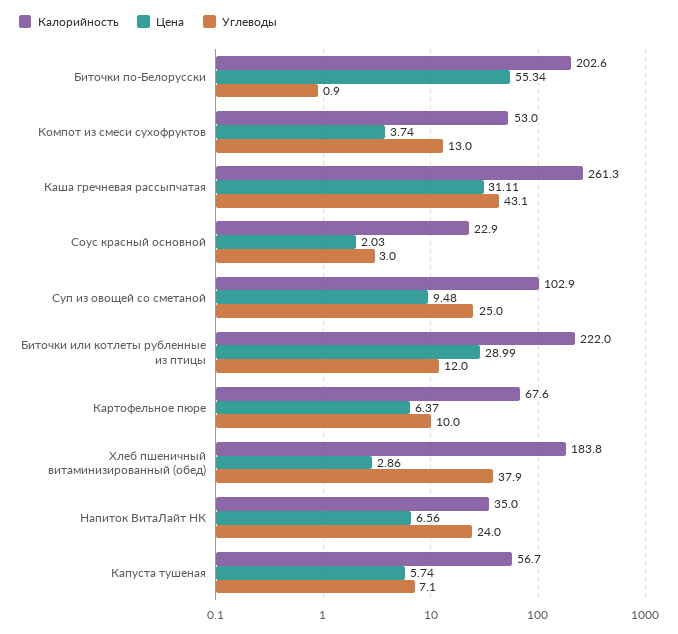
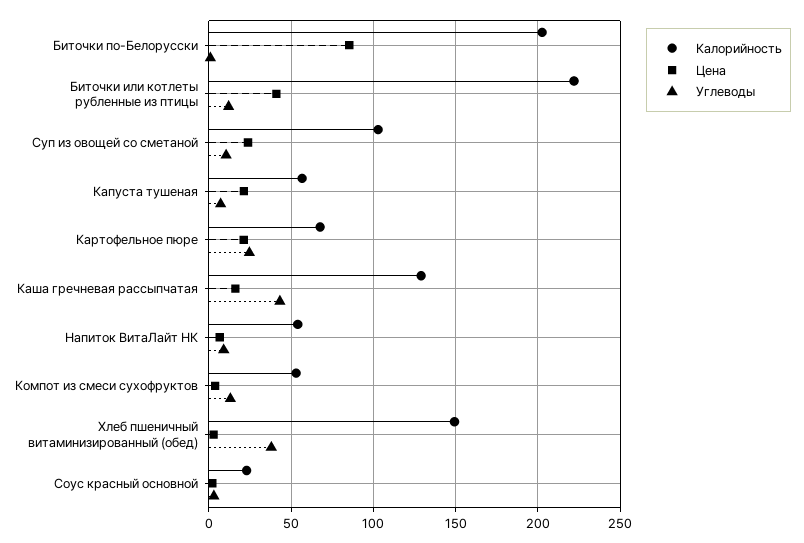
Цена, Биточки по-Белорусски: 55.34 -> 85
Калорийность, Каша гречневая рассыпчатая: 261.3 -> 130
Цена, Каша гречневая рассыпчатая: 31.11 -> 15
Цена, Суп из овощей со сметаной: 9.48 -> 25
Углеводы, Суп из овощей со сметаной: 25 -> 10
Цена, Биточки или котлеты рубленные из птицы: 28.99 -> 40
Цена, Картофельное пюре: 6.37 -> 20
Углеводы, Картофельное пюре: 10 -> 25
Калорийность, Хлеб пшеничный витаминизированный (обед): 183.8 -> 150
Калорийность, Напиток ВитаЛайт НК: 35 -> 55
Углеводы, Напиток ВитаЛайт НК: 24 -> 10
Цена, Капуста тушеная: 5.74 -> 20

